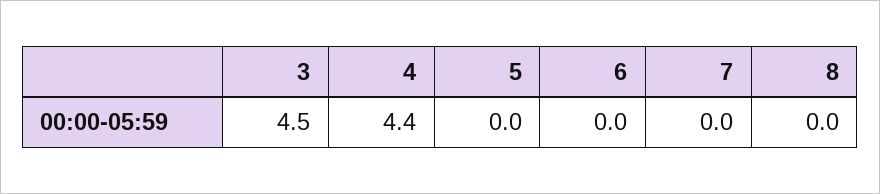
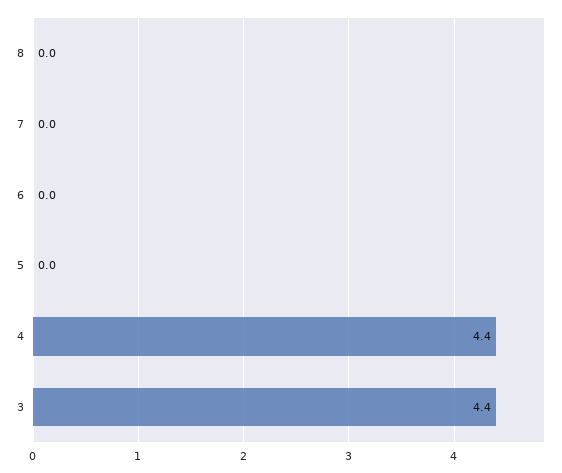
3: 4.5 -> 4.4

